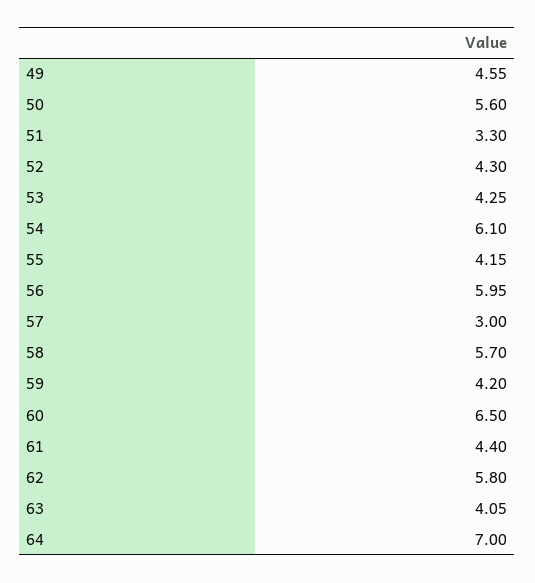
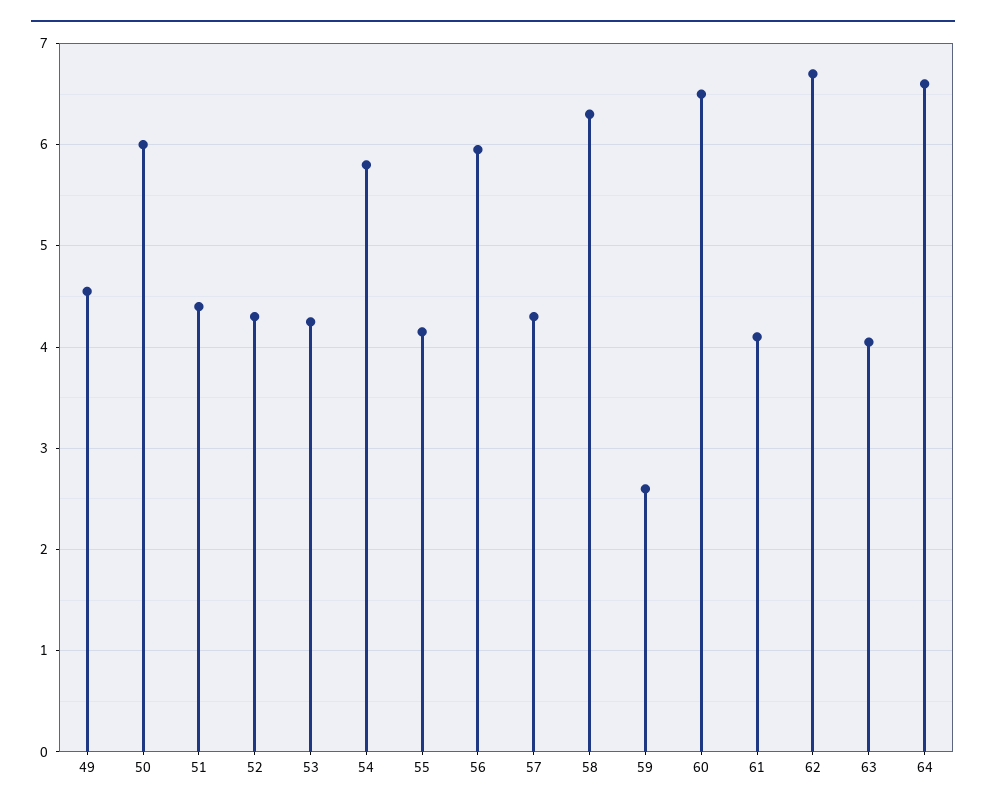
50: 5.6 -> 6
51: 3.3 -> 4.4
54: 6.1 -> 5.8
57: 3 -> 4.3
58: 5.7 -> 6.3
59: 4.2 -> 2.6
61: 4.4 -> 4.1
62: 5.8 -> 6.7
64: 7 -> 6.6

